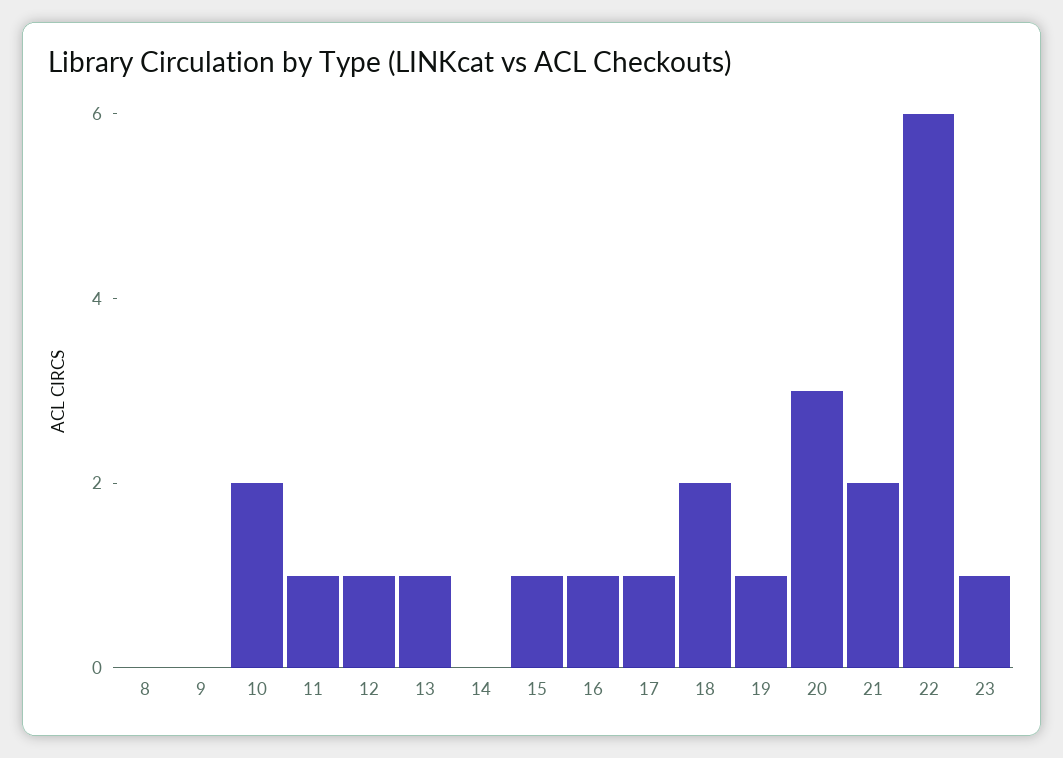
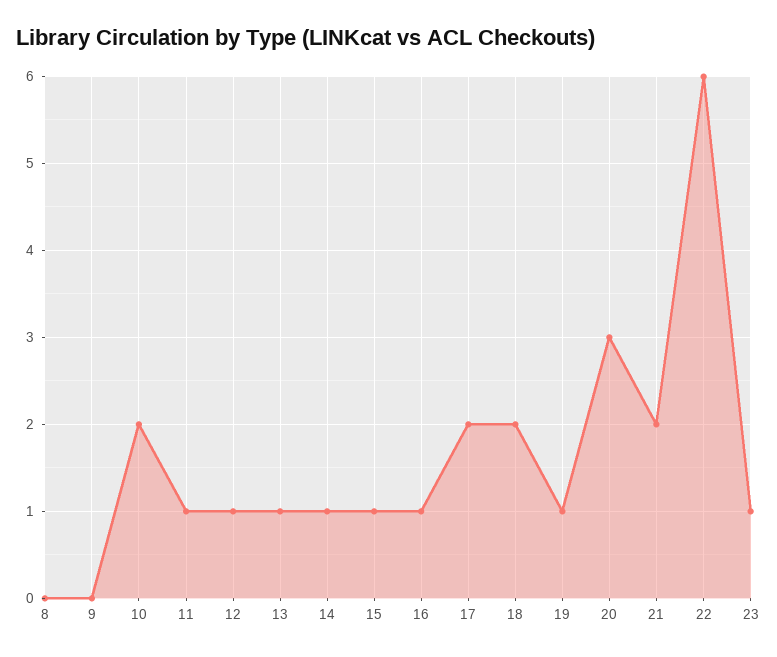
14: 0 -> 1
17: 1 -> 2

